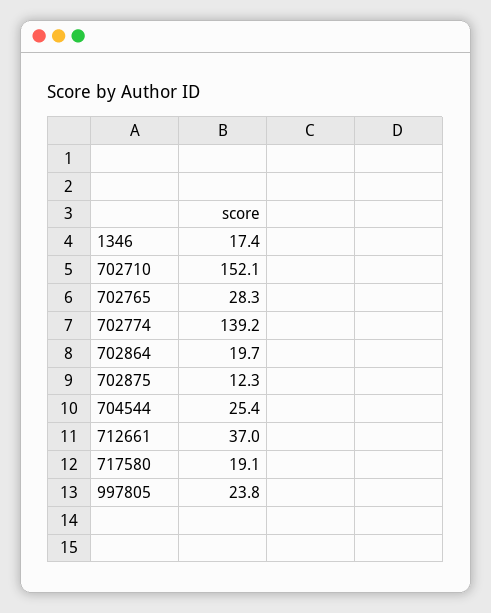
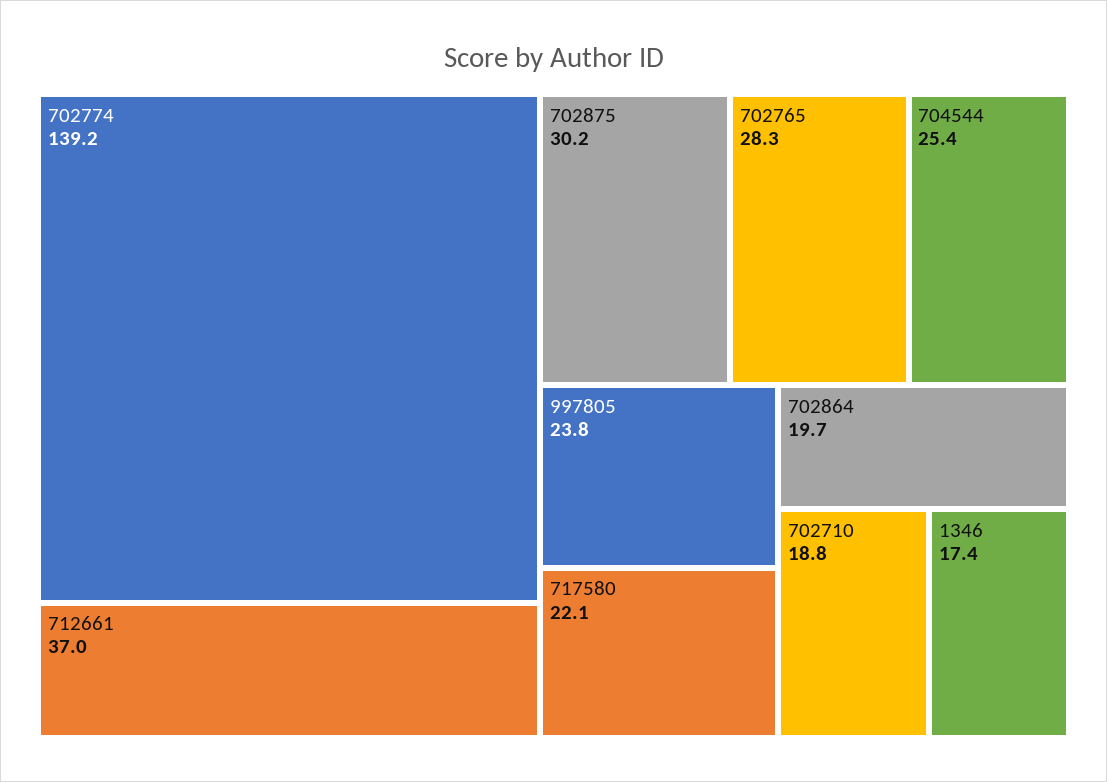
702710: 152.1 -> 18.8
702875: 12.3 -> 30.2
717580: 19.1 -> 22.1

